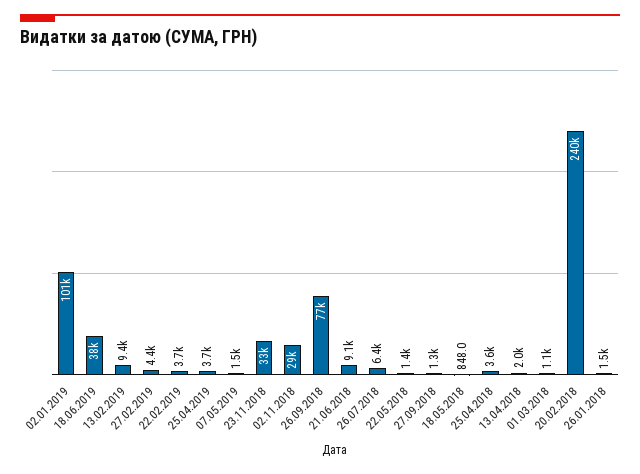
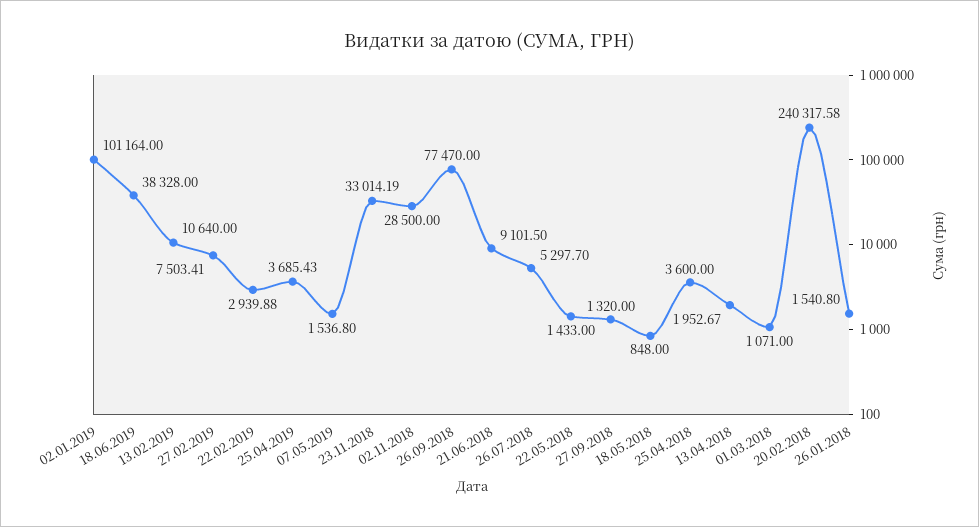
13.02.2019: 9400 -> 10640
27.02.2019: 4400 -> 7503.41
22.02.2019: 3700 -> 2939.88
26.07.2018: 6400 -> 5297.7

